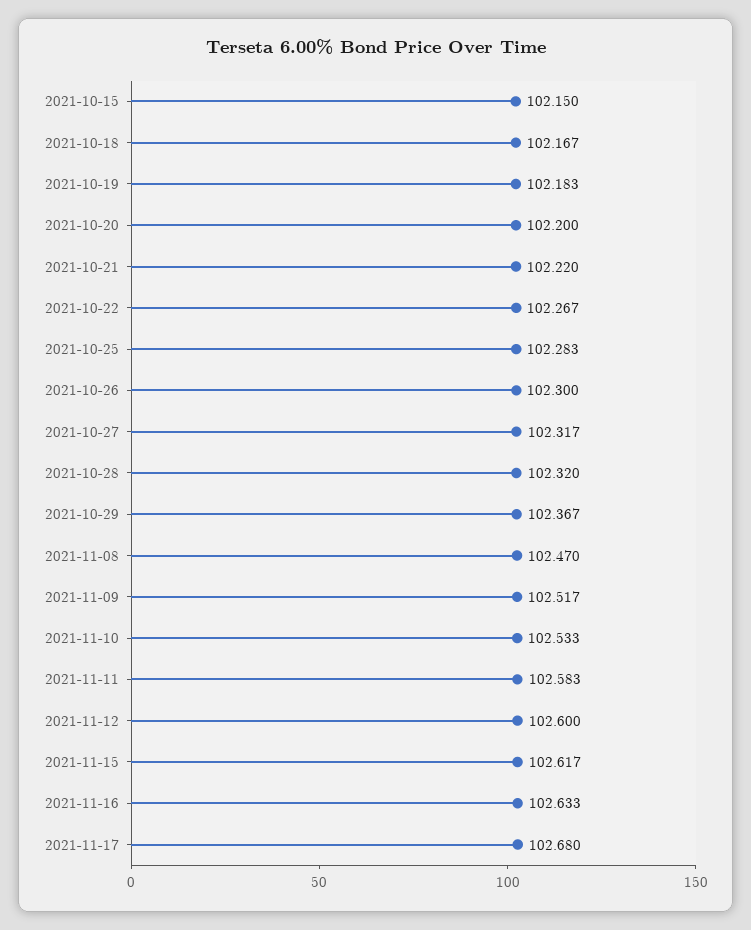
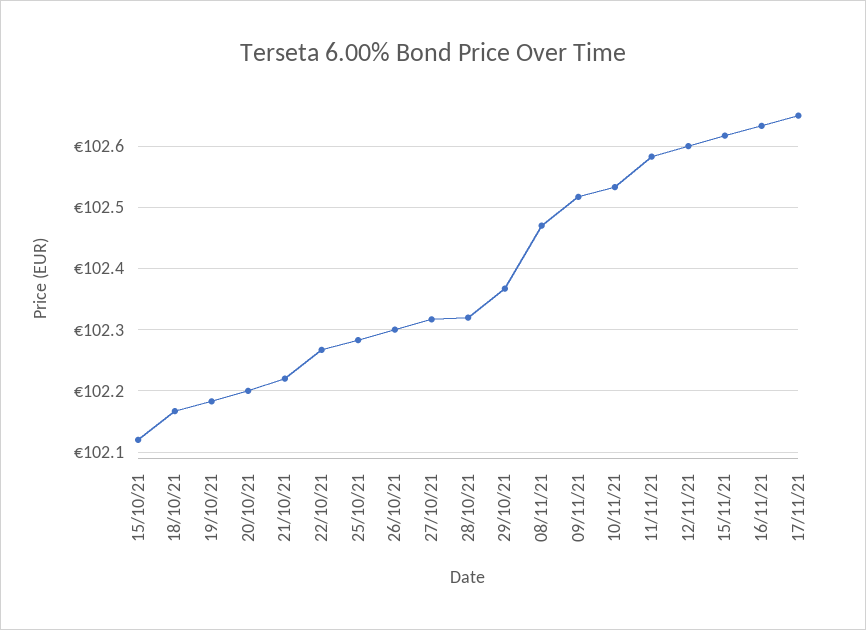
2021-10-15: 102.15 -> 102.12
2021-11-17: 102.68 -> 102.65

